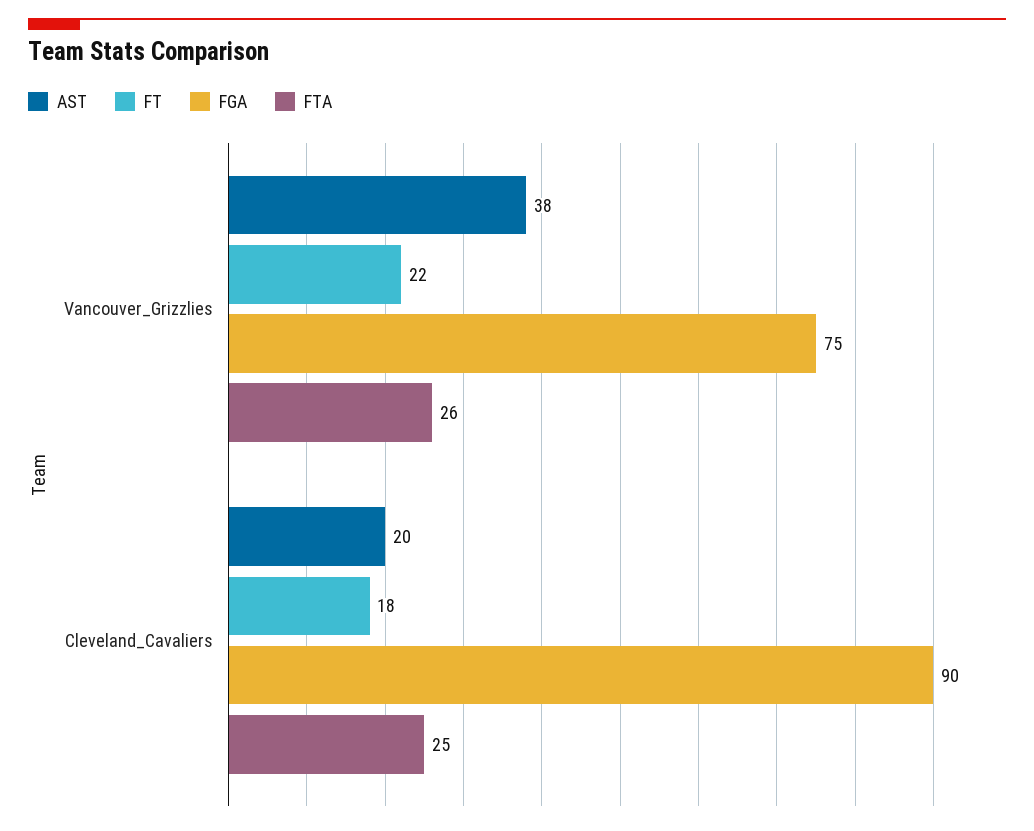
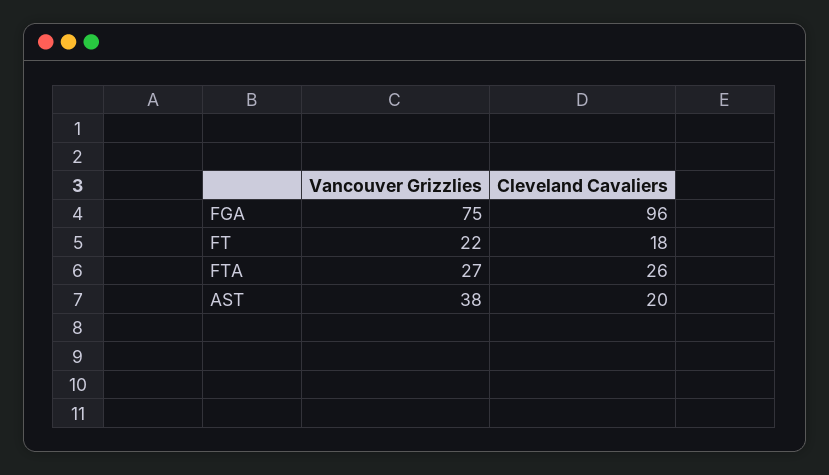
FTA, Vancouver_Grizzlies: 26 -> 27
FGA, Cleveland_Cavaliers: 90 -> 96
FTA, Cleveland_Cavaliers: 25 -> 26

